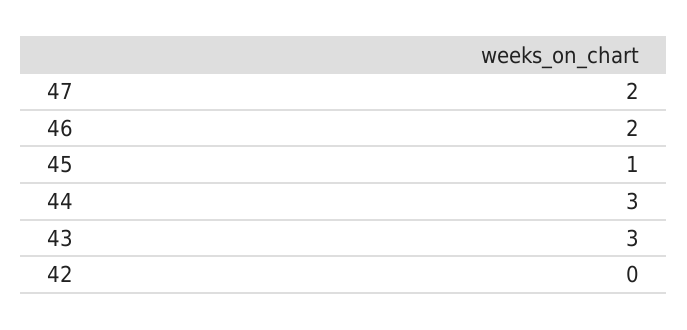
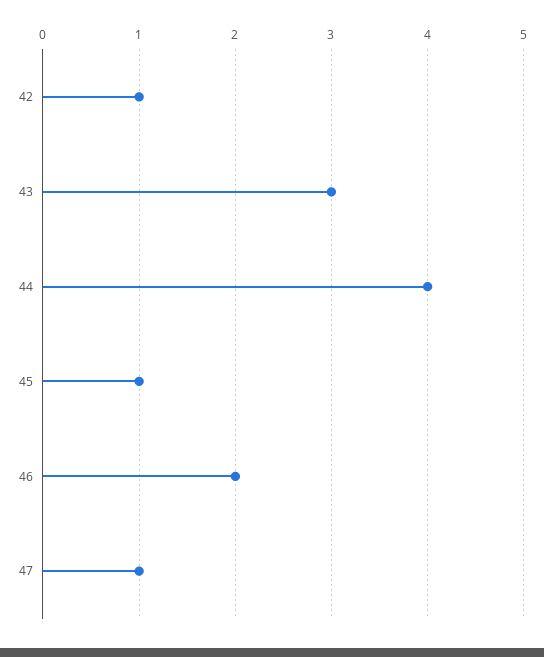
47: 2 -> 1
44: 3 -> 4
42: 0 -> 1

